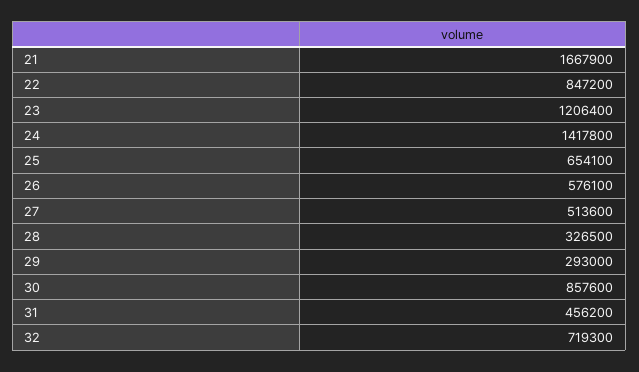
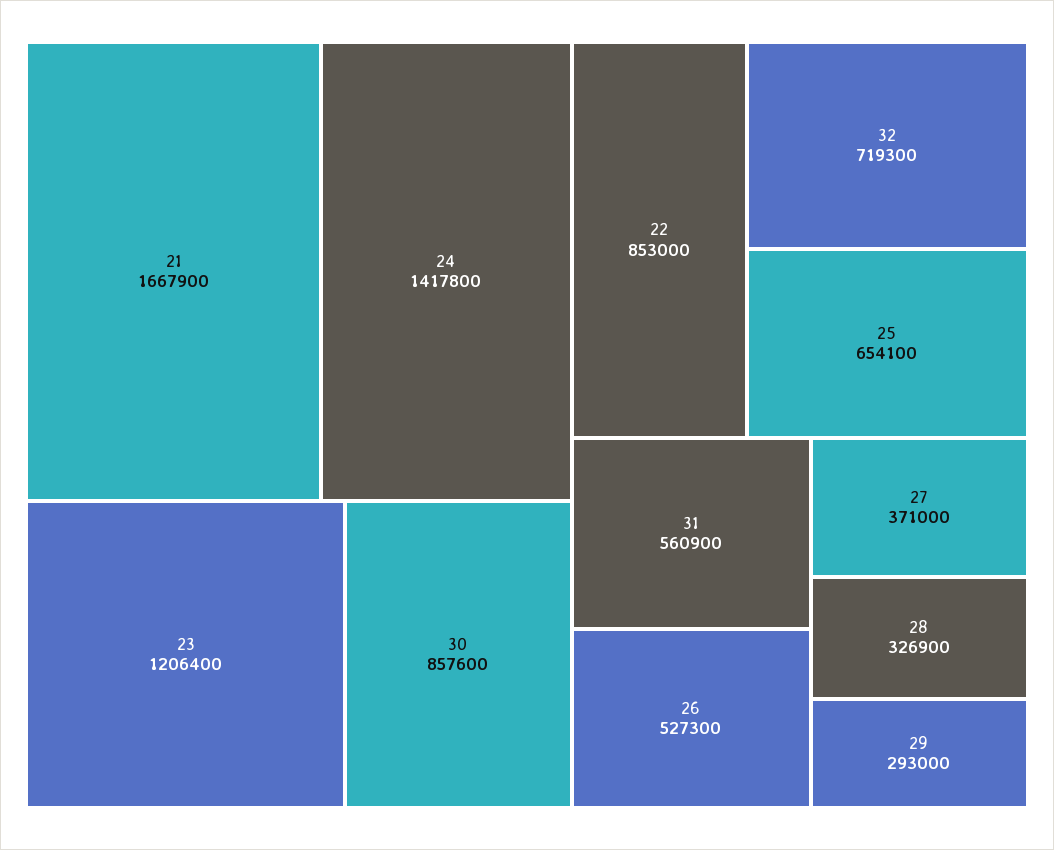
22: 847200 -> 853000
26: 576100 -> 527300
27: 513600 -> 371000
28: 326500 -> 326900
31: 456200 -> 560900

